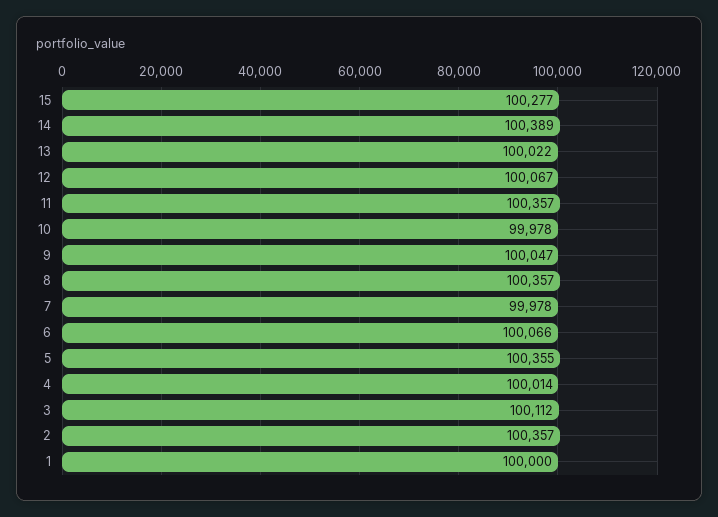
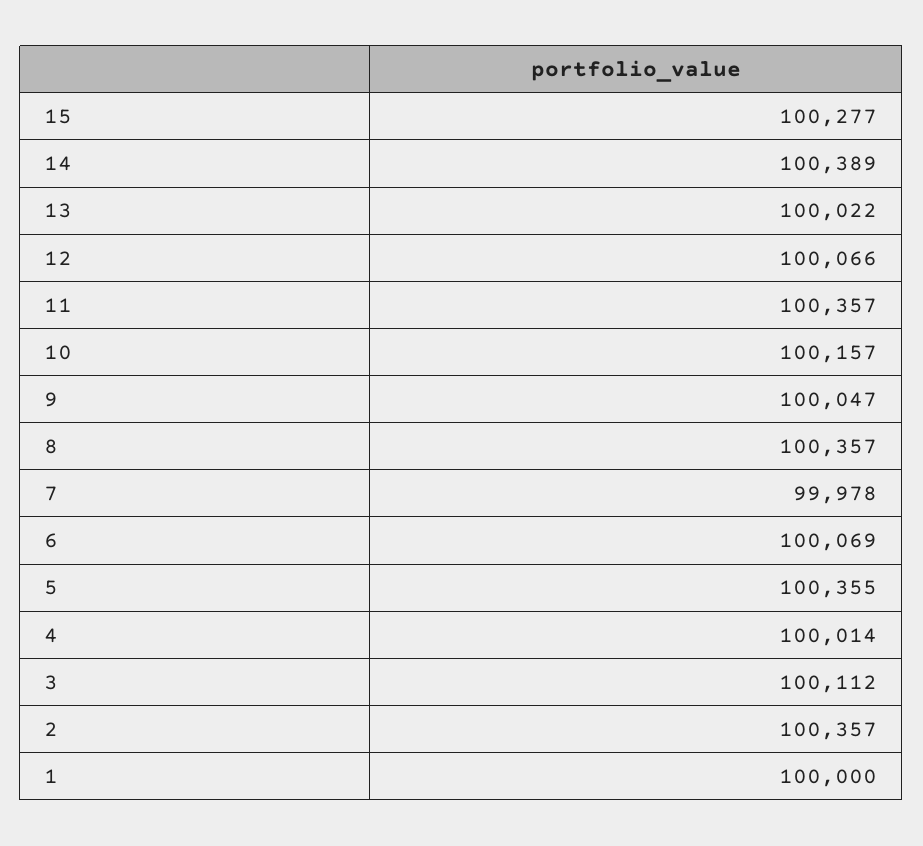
12: 100067 -> 100066
10: 99978 -> 100157
6: 100066 -> 100069

